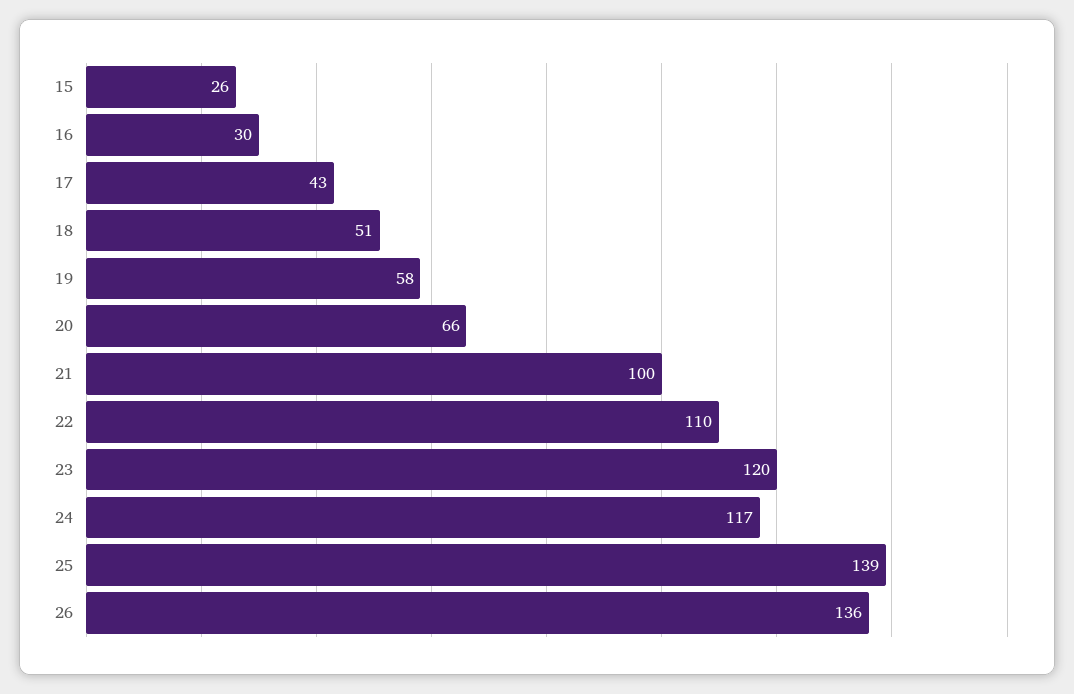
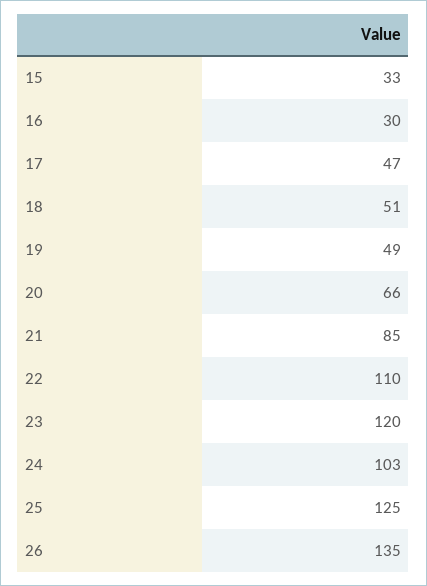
15: 26 -> 33
17: 43 -> 47
19: 58 -> 49
21: 100 -> 85
24: 117 -> 103
25: 139 -> 125
26: 136 -> 135

